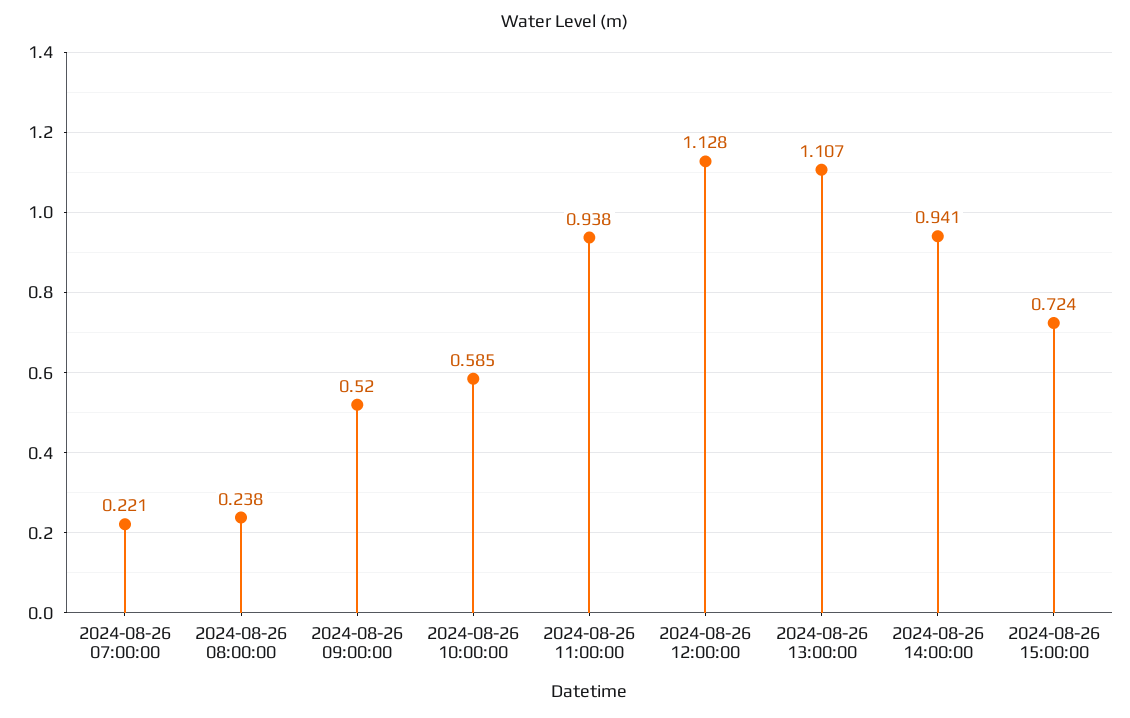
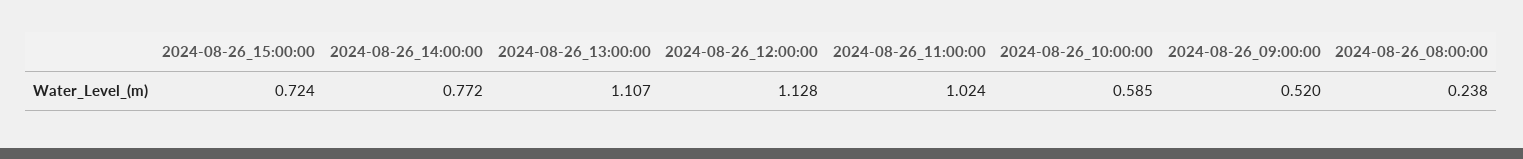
2024-08-26 07:00:00: 0.221 -> none
2024-08-26 11:00:00: 0.938 -> 1.024
2024-08-26 14:00:00: 0.941 -> 0.772

